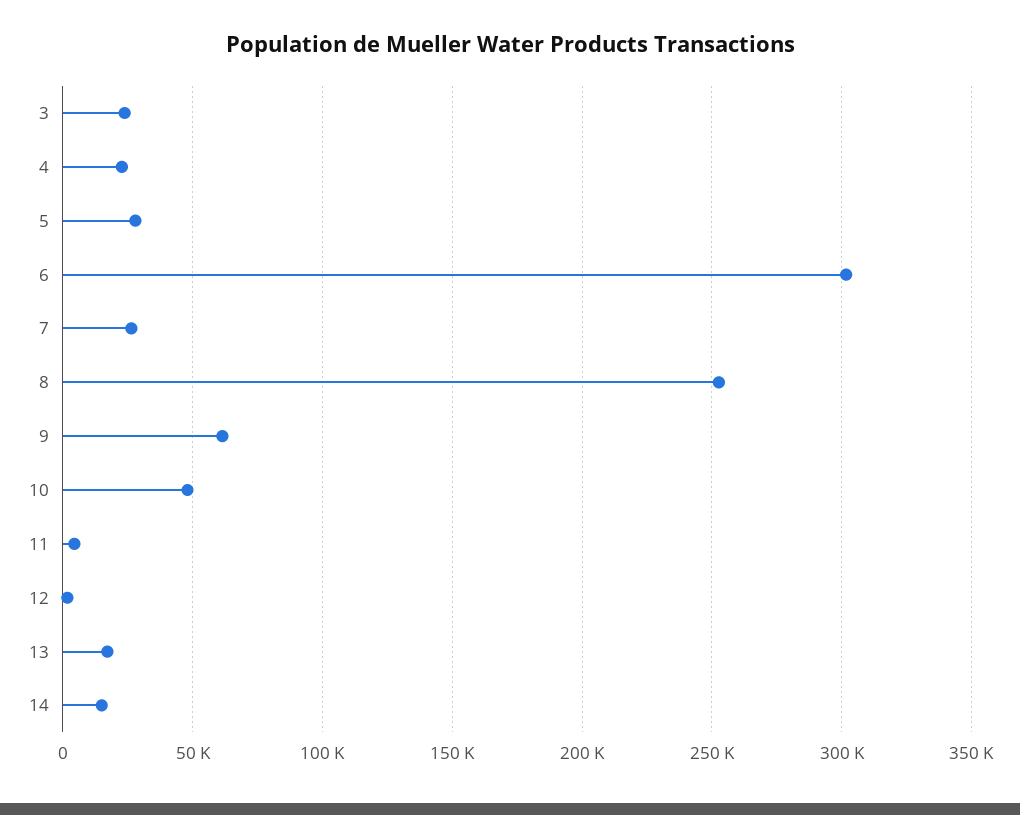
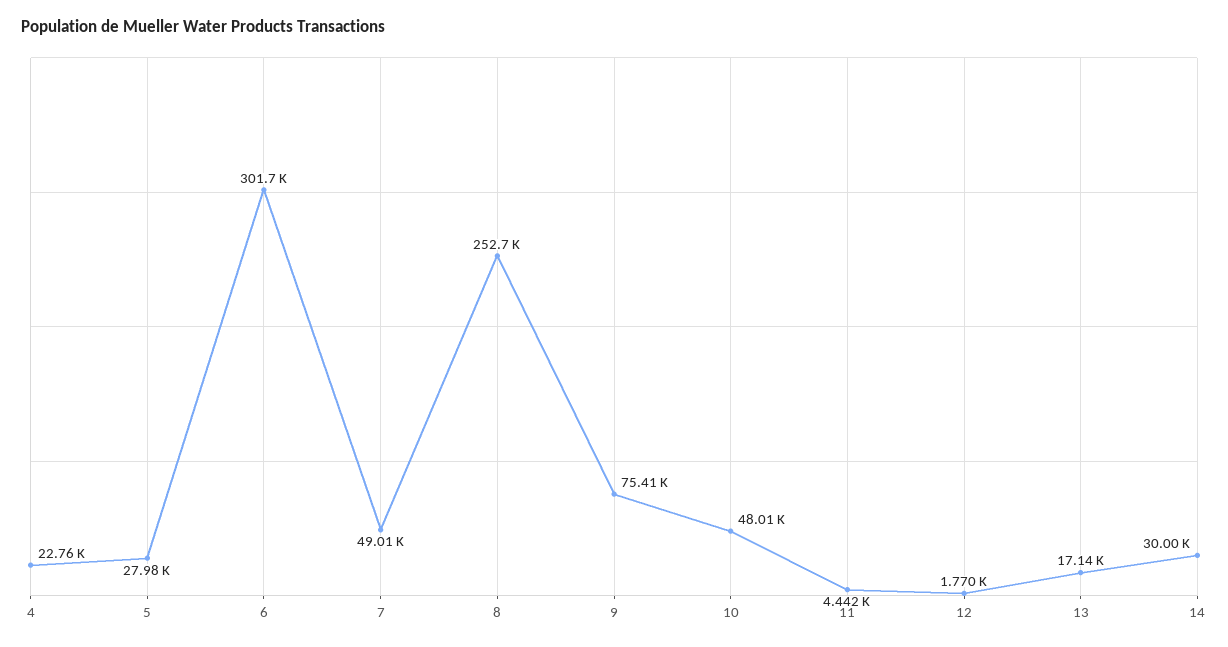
3: 25000 -> none
7: 25000 -> 49010
9: 60000 -> 75410
14: 15000 -> 30000

